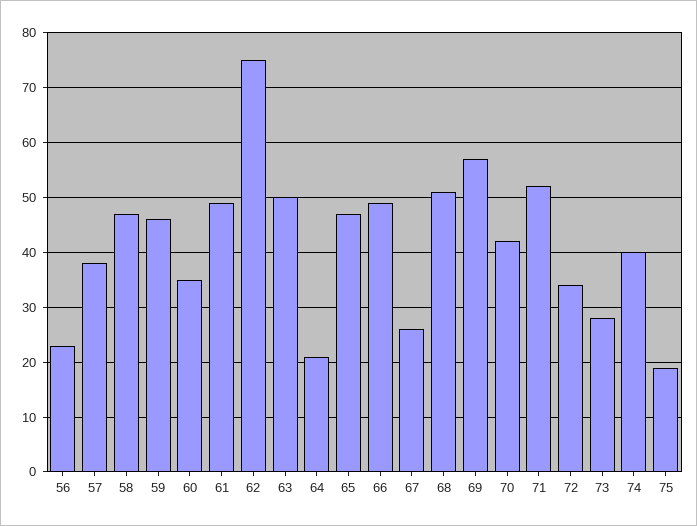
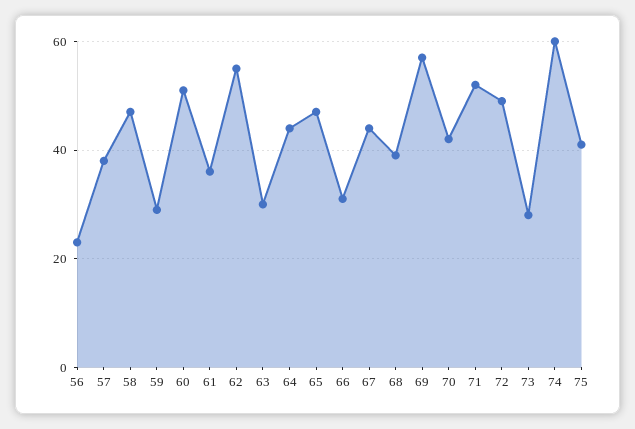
59: 45 -> 30
60: 35 -> 50
61: 50 -> 35
62: 75 -> 55
63: 50 -> 30
64: 20 -> 45
66: 50 -> 30
67: 25 -> 45
68: 50 -> 40
72: 35 -> 50
74: 40 -> 60
75: 20 -> 40

